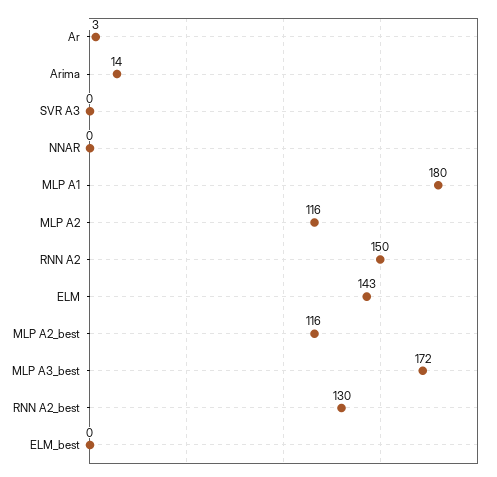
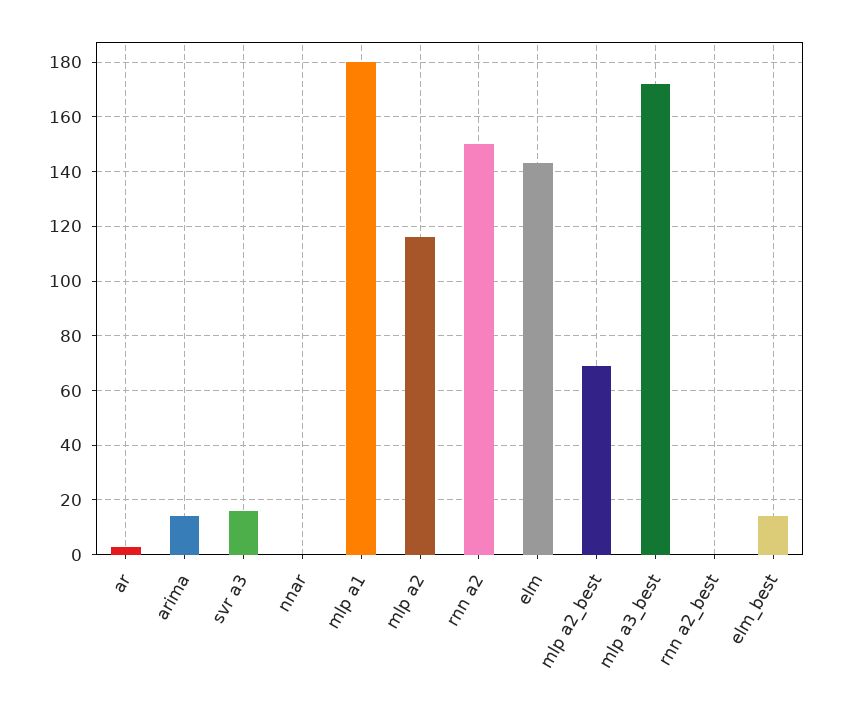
SVR A3: 0 -> 15
MLP A2_best: 116 -> 70
RNN A2_best: 130 -> 0
ELM_best: 0 -> 15

